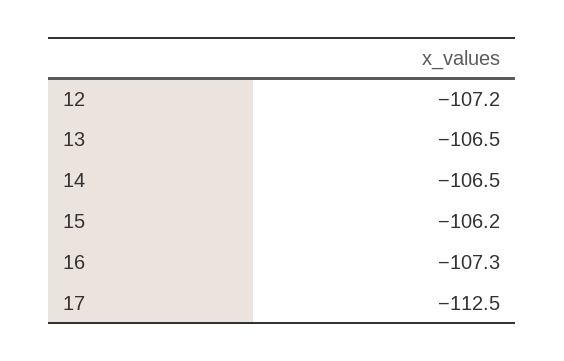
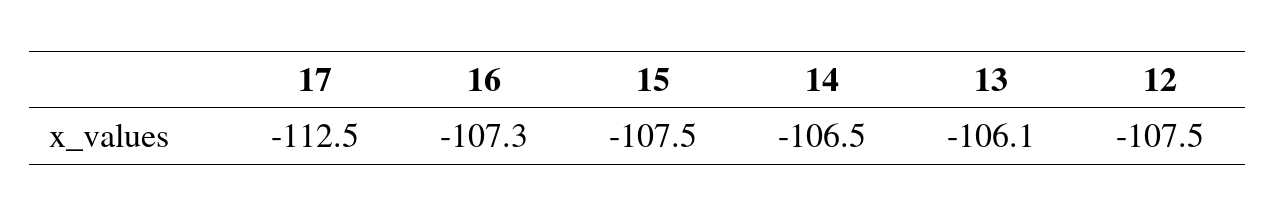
12: -107.2 -> -107.5
13: -106.5 -> -106.1
15: -106.2 -> -107.5

